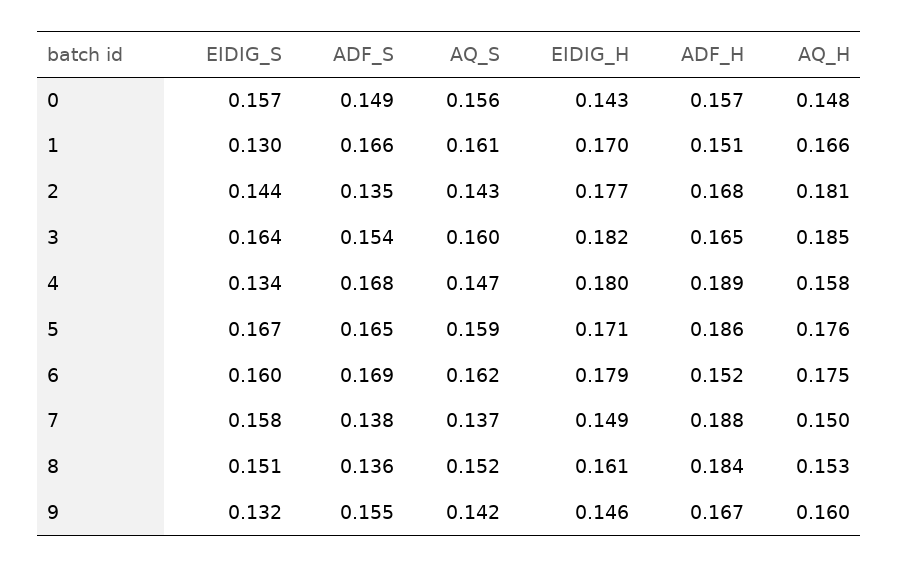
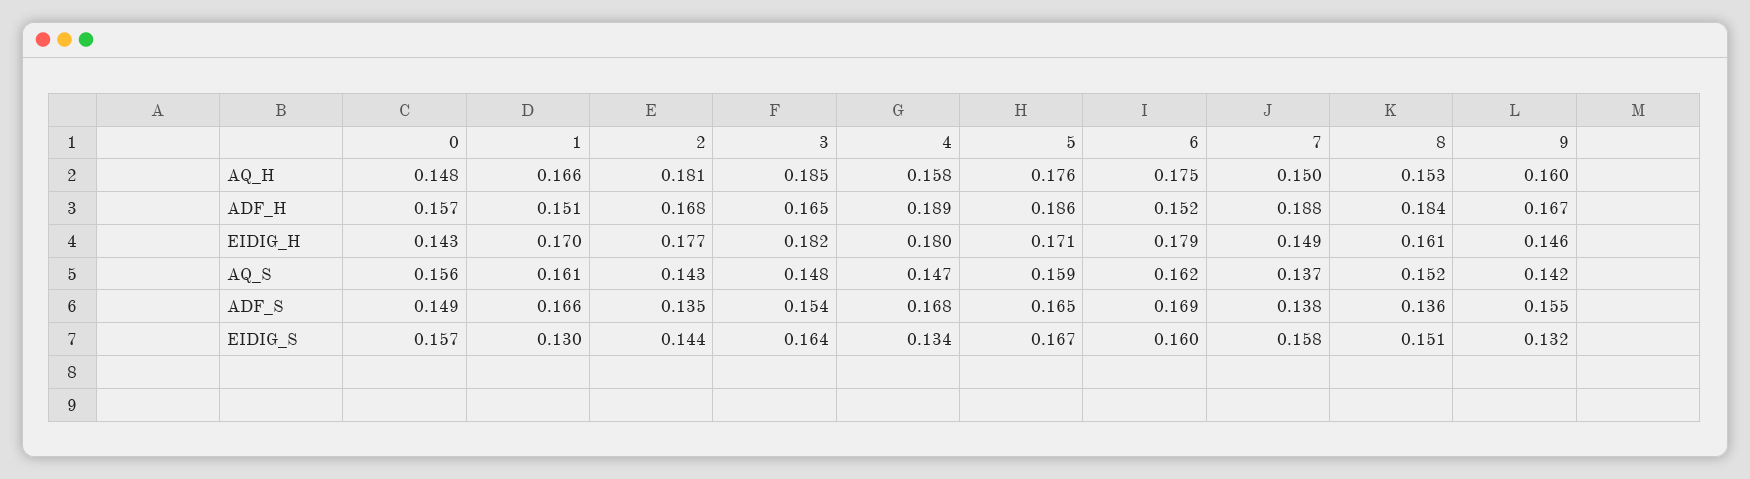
AQ_S, 3: 0.16 -> 0.148

